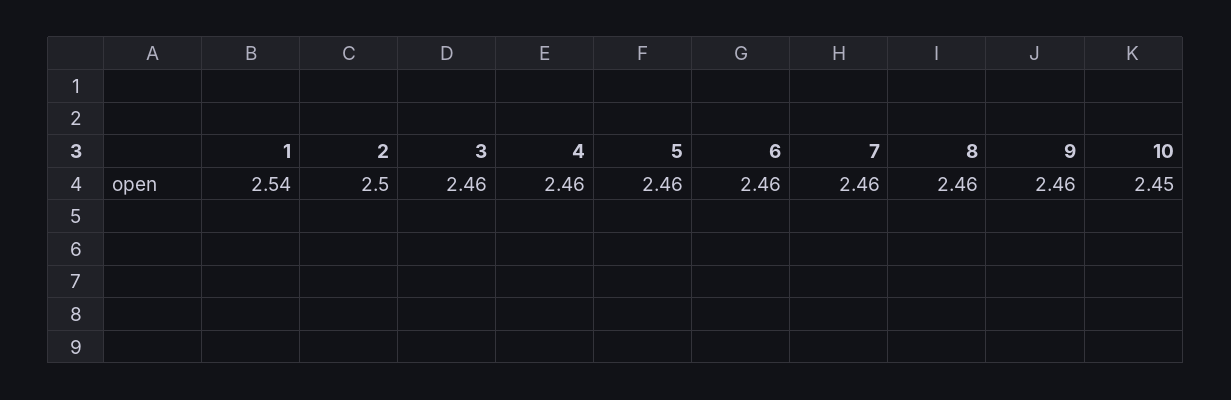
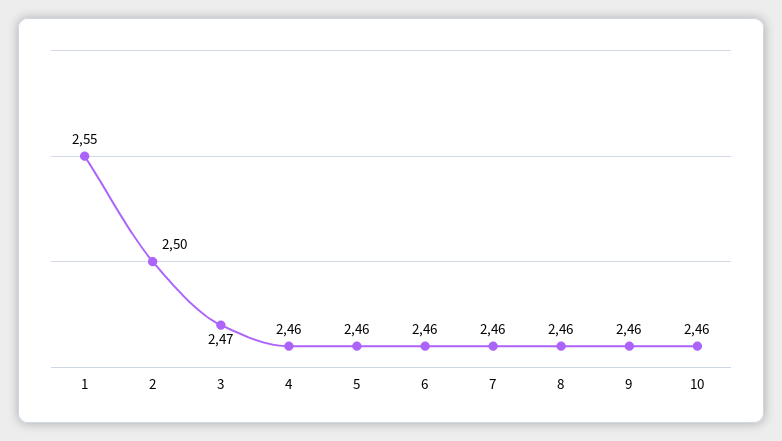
1: 2.54 -> 2.55
3: 2.46 -> 2.47
10: 2.45 -> 2.46

